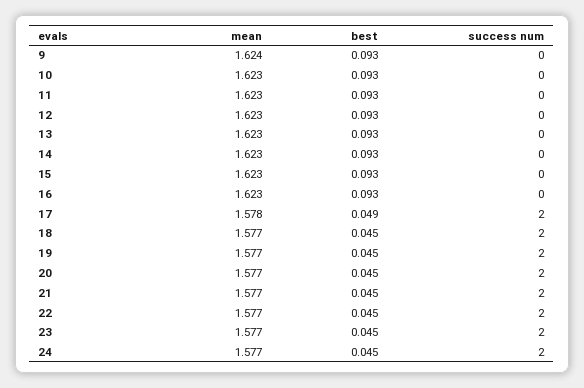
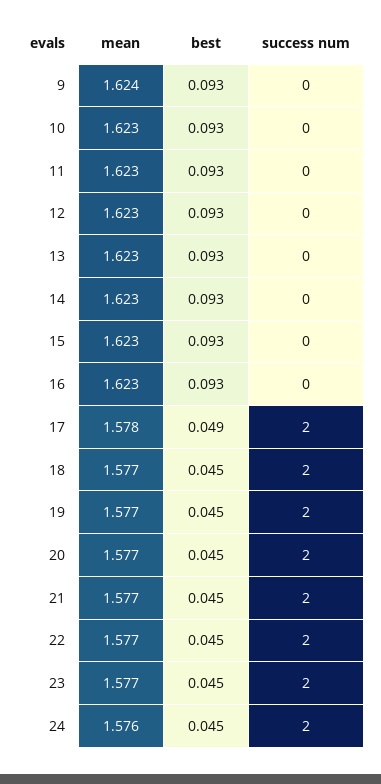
mean, 24: 1.577 -> 1.576

